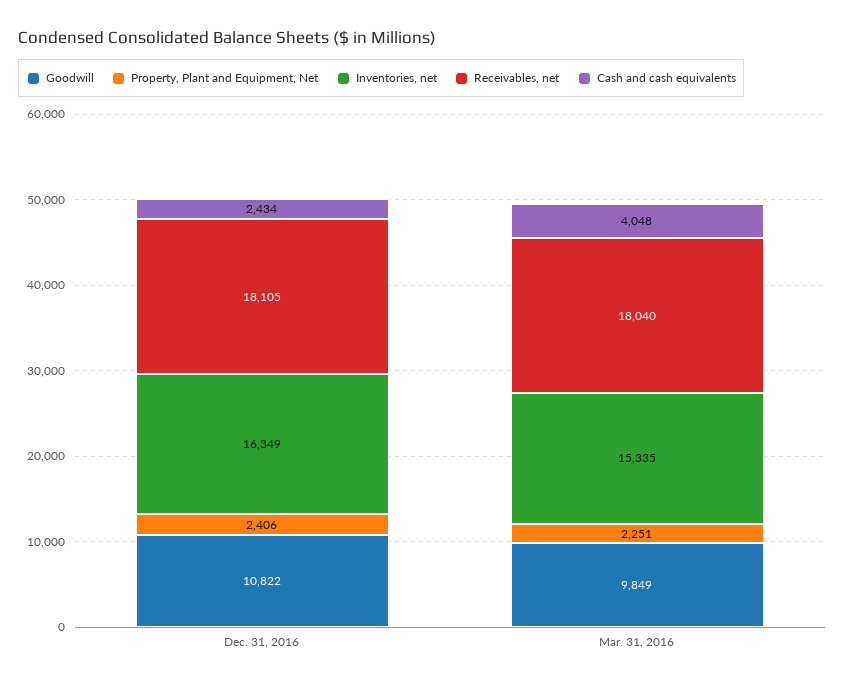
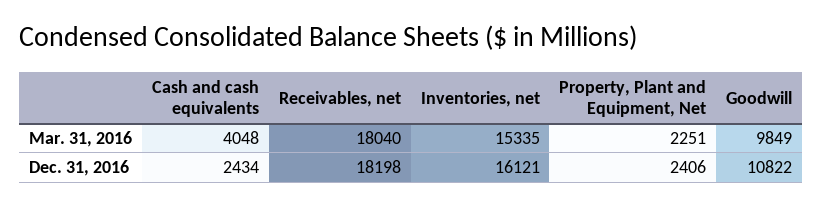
Inventories, net, Dec. 31, 2016: 16349 -> 16121
Receivables, net, Dec. 31, 2016: 18105 -> 18198

